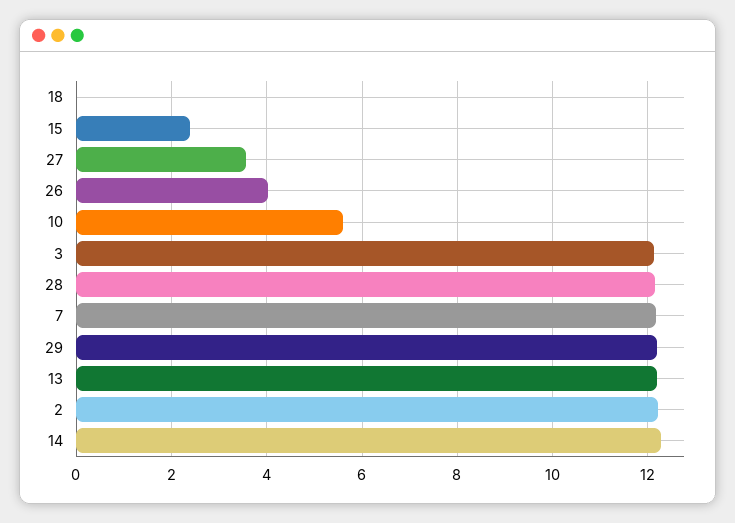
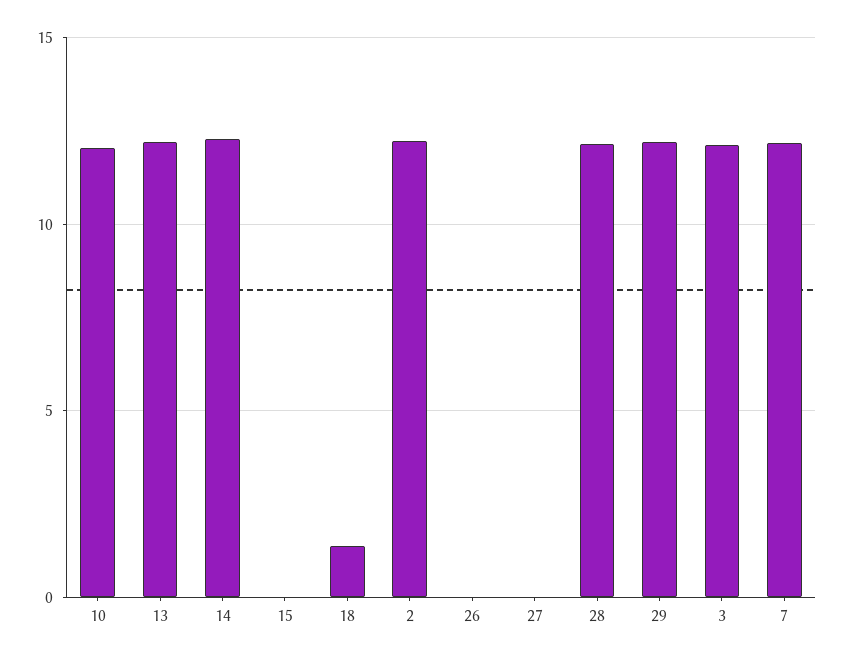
18: 0 -> 1.5
15: 2.4 -> 0
27: 3.6 -> 0
26: 4 -> 0
10: 5.6 -> 12

